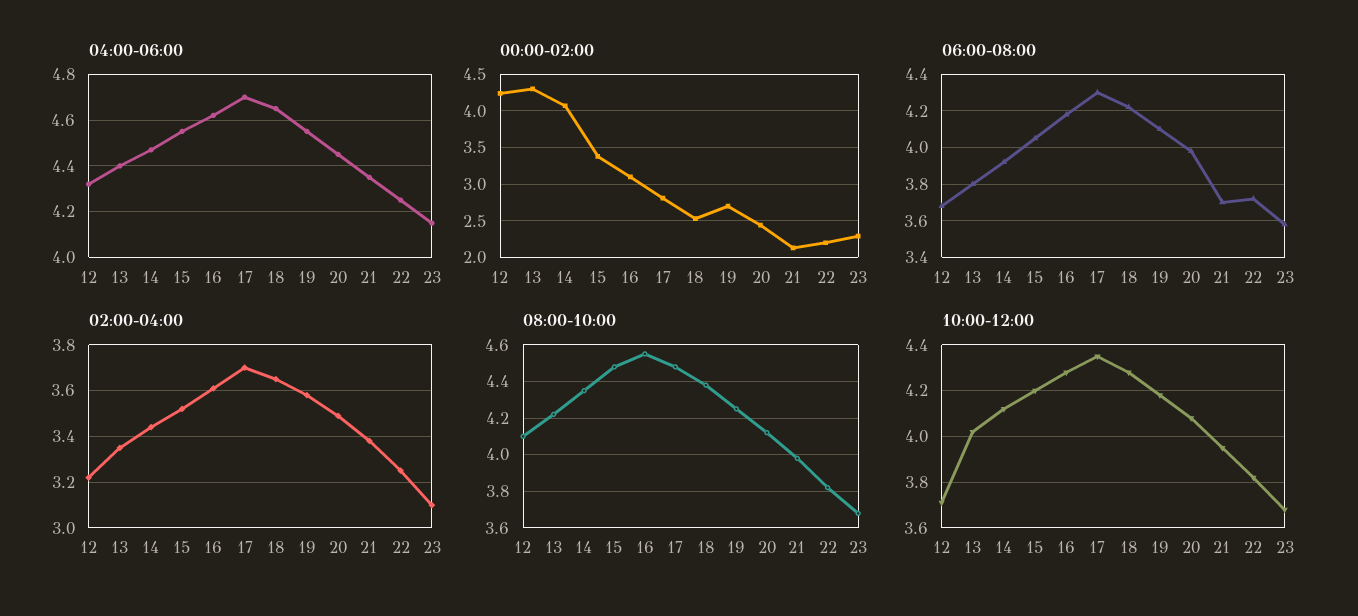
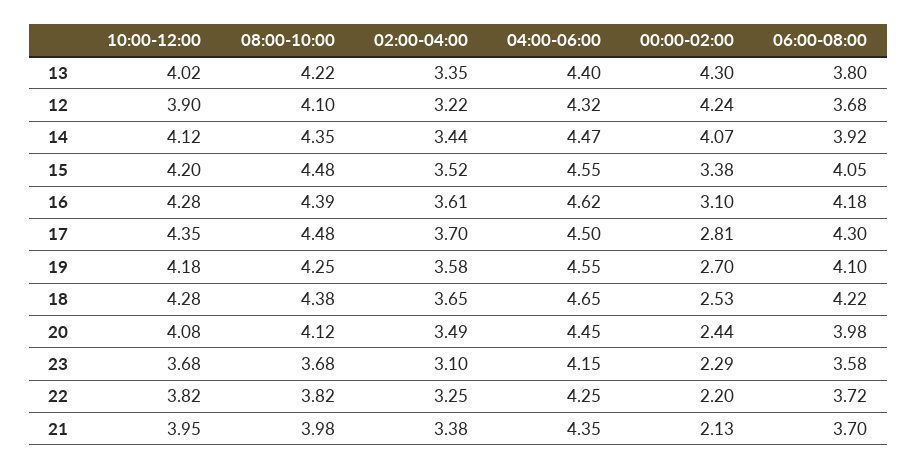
04:00-06:00, 17: 4.7 -> 4.5
08:00-10:00, 16: 4.55 -> 4.39
10:00-12:00, 12: 3.7 -> 3.9

